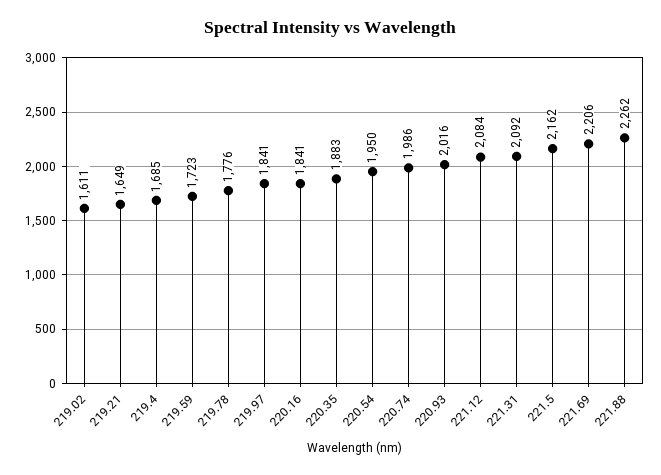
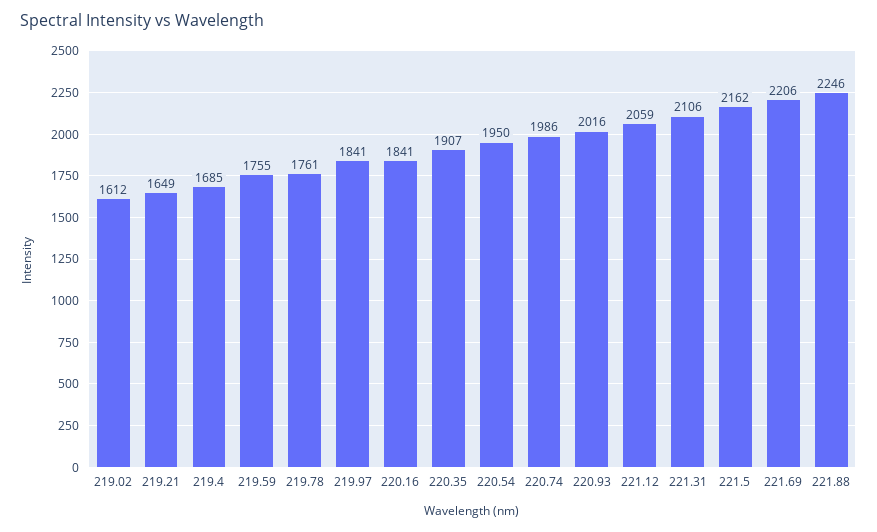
219.02: 1611 -> 1612
219.59: 1723 -> 1755
219.78: 1776 -> 1761
220.35: 1883 -> 1907
221.12: 2084 -> 2059
221.31: 2092 -> 2106
221.88: 2262 -> 2246

